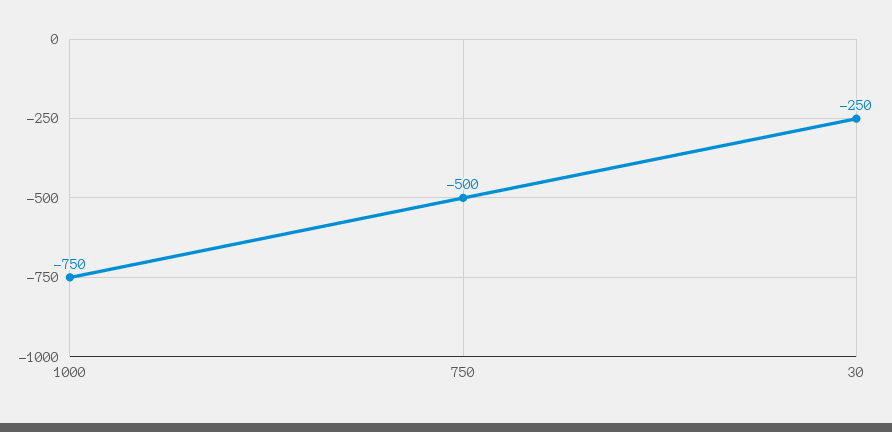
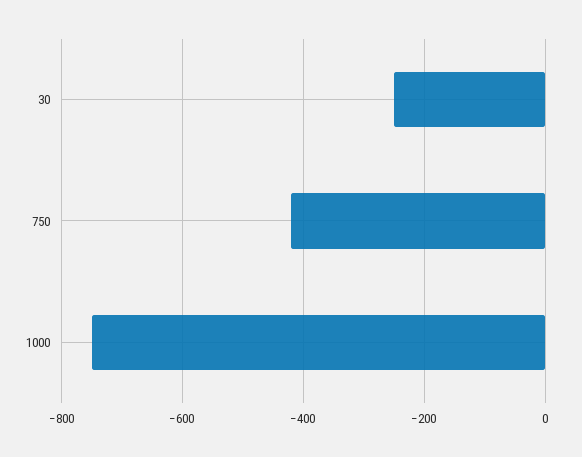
750: -500 -> -420

